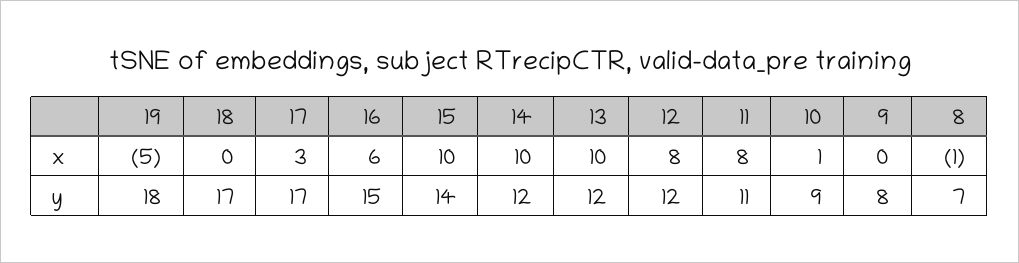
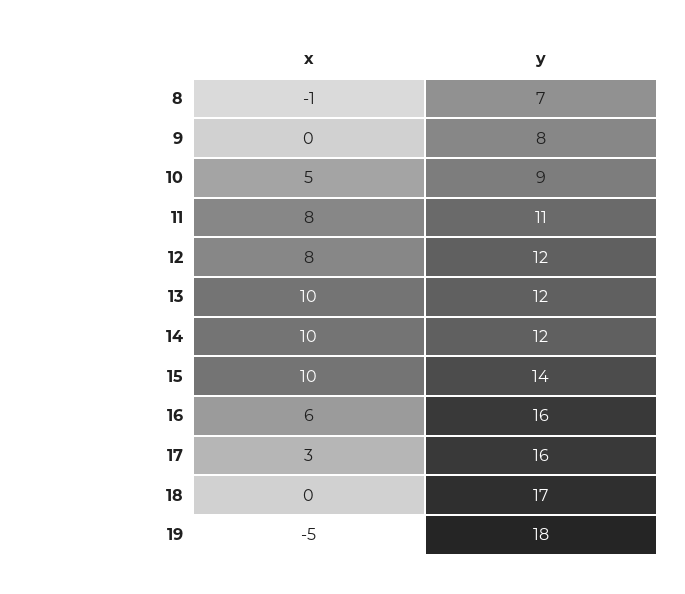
10, x: 1 -> 5
17, y: 17 -> 16
16, y: 15 -> 16

